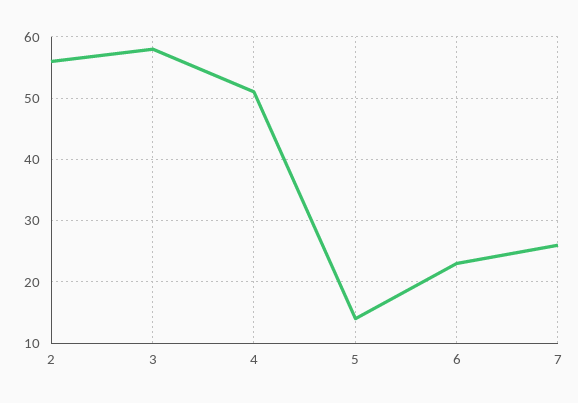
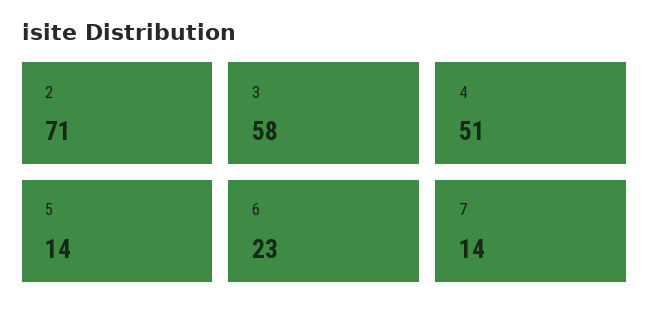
2: 56 -> 71
7: 26 -> 14

